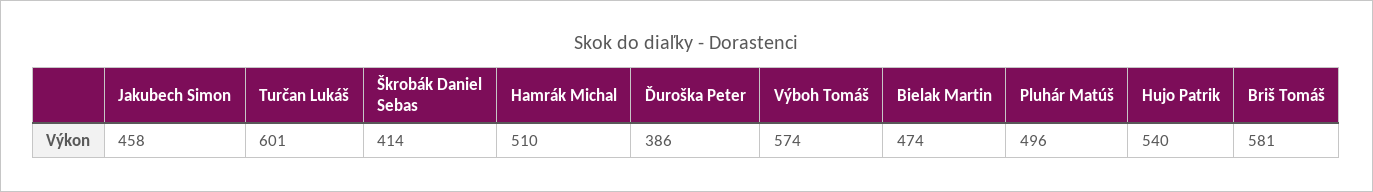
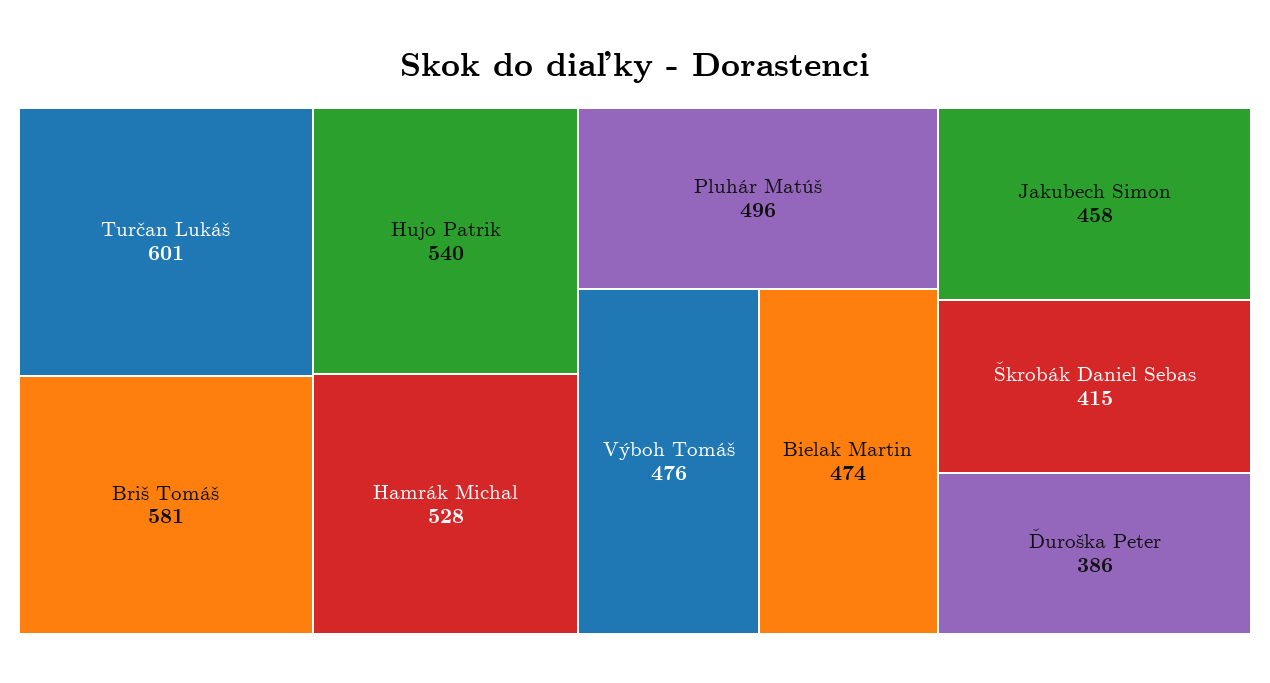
Škrobák Daniel Sebas: 414 -> 415
Hamrák Michal: 510 -> 528
Výboh Tomáš: 574 -> 476

